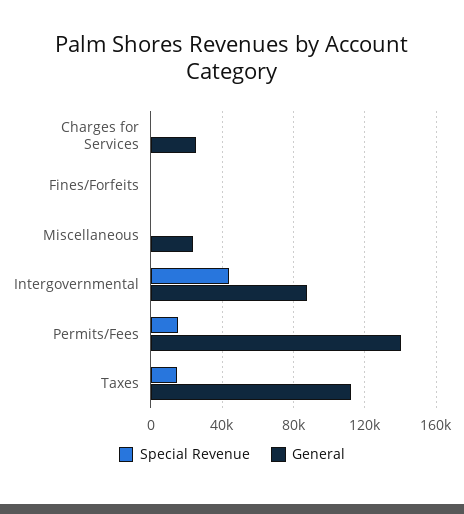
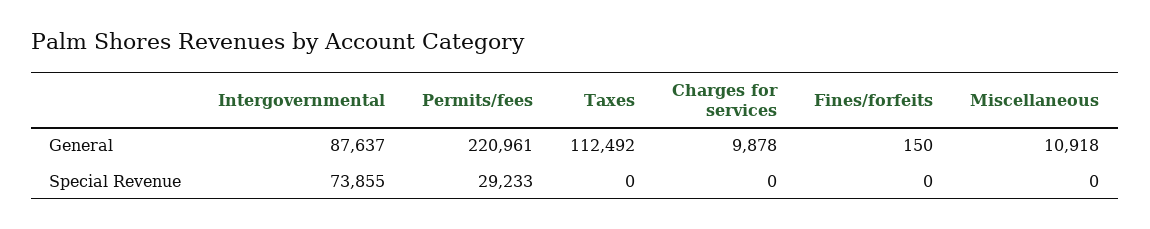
General, Charges for Services: 25000 -> 9878
General, Miscellaneous: 25000 -> 10918
Special Revenue, Intergovernmental: 45000 -> 73855
Special Revenue, Permits/Fees: 15000 -> 29233
General, Permits/Fees: 140000 -> 220961
Special Revenue, Taxes: 15000 -> 0

